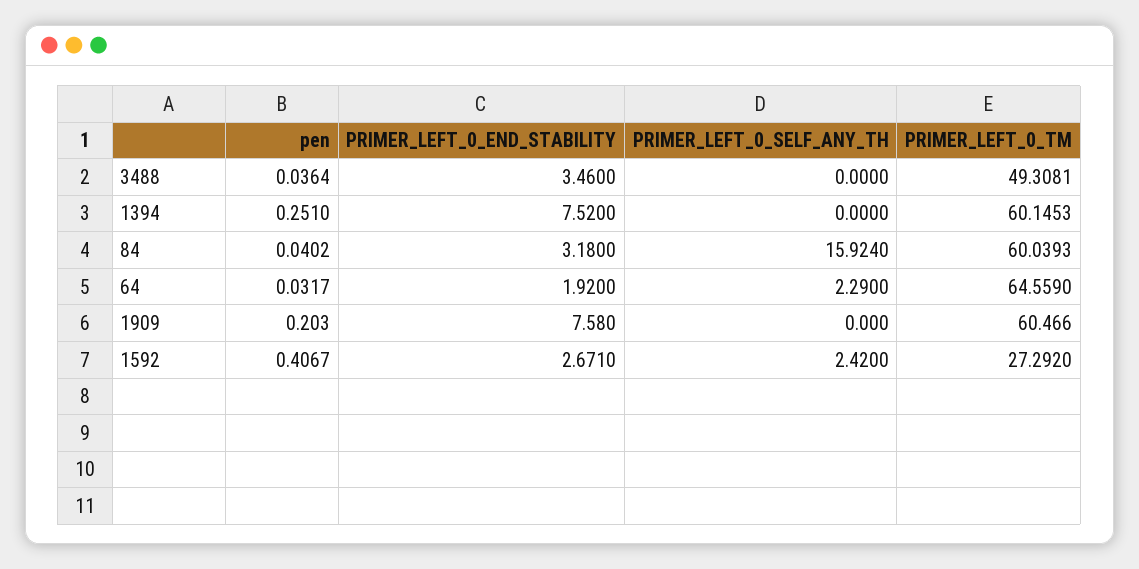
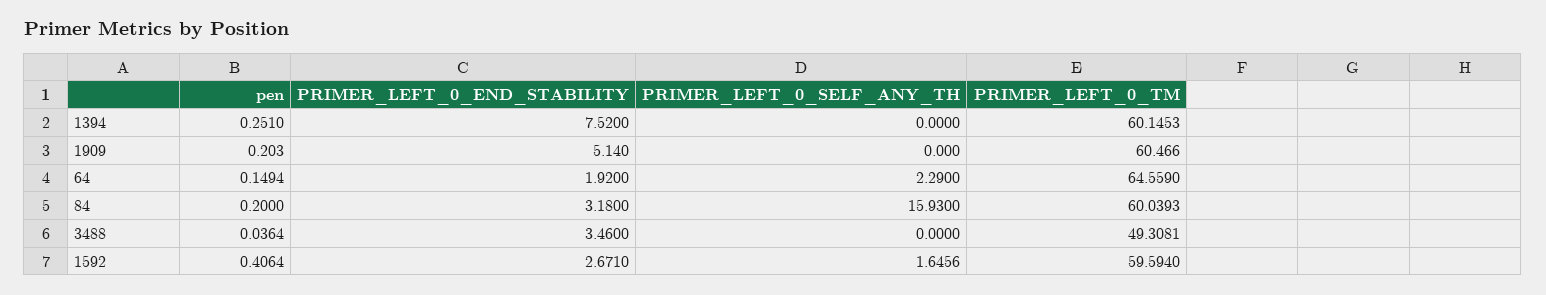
pen, 84: 0.0402 -> 0.2
PRIMER_LEFT_0_SELF_ANY_TH, 84: 15.924 -> 15.93
pen, 64: 0.0317 -> 0.1494
PRIMER_LEFT_0_END_STABILITY, 1909: 7.58 -> 5.14
pen, 1592: 0.4067 -> 0.4064
PRIMER_LEFT_0_SELF_ANY_TH, 1592: 2.42 -> 1.6456
PRIMER_LEFT_0_TM, 1592: 27.292 -> 59.594

